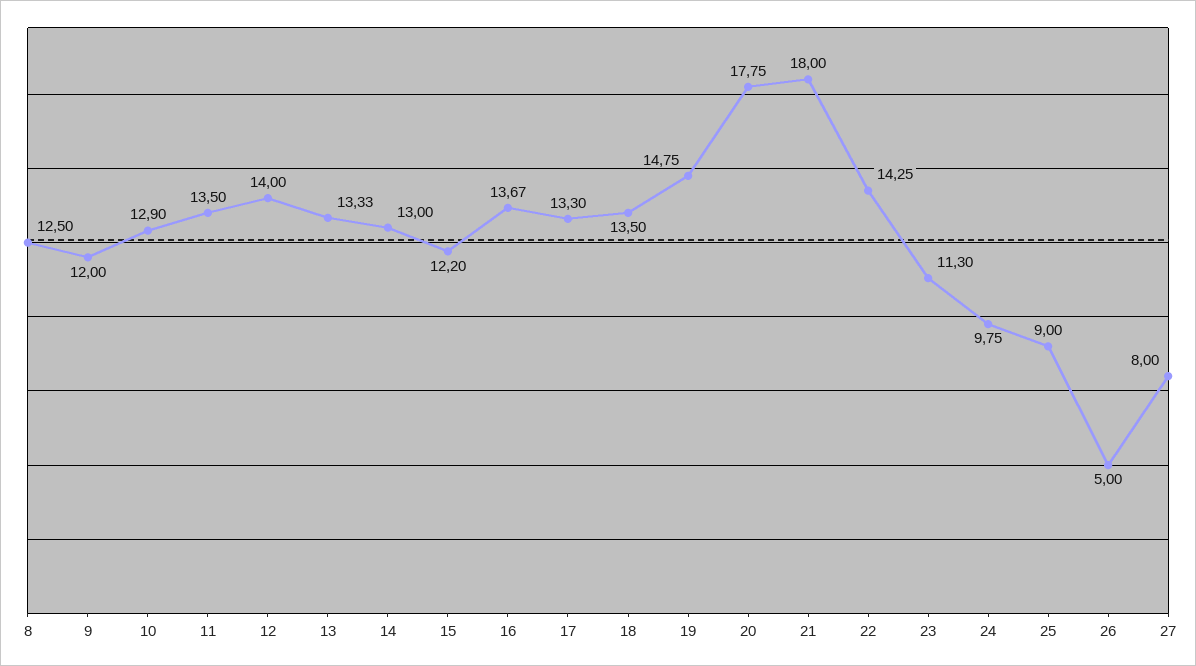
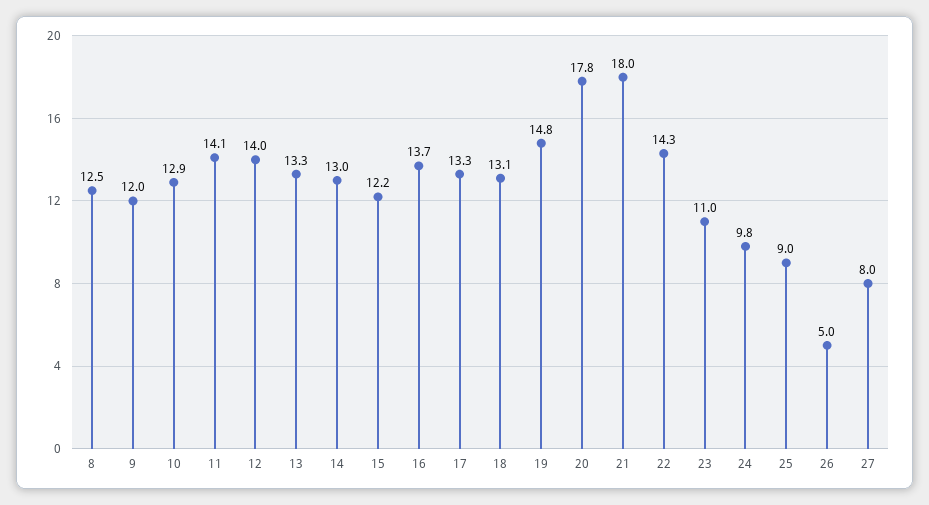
11: 13.5 -> 14.1
18: 13.5 -> 13.1
23: 11.3 -> 11

